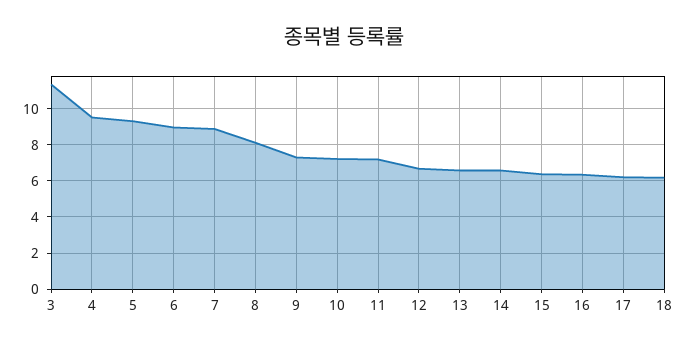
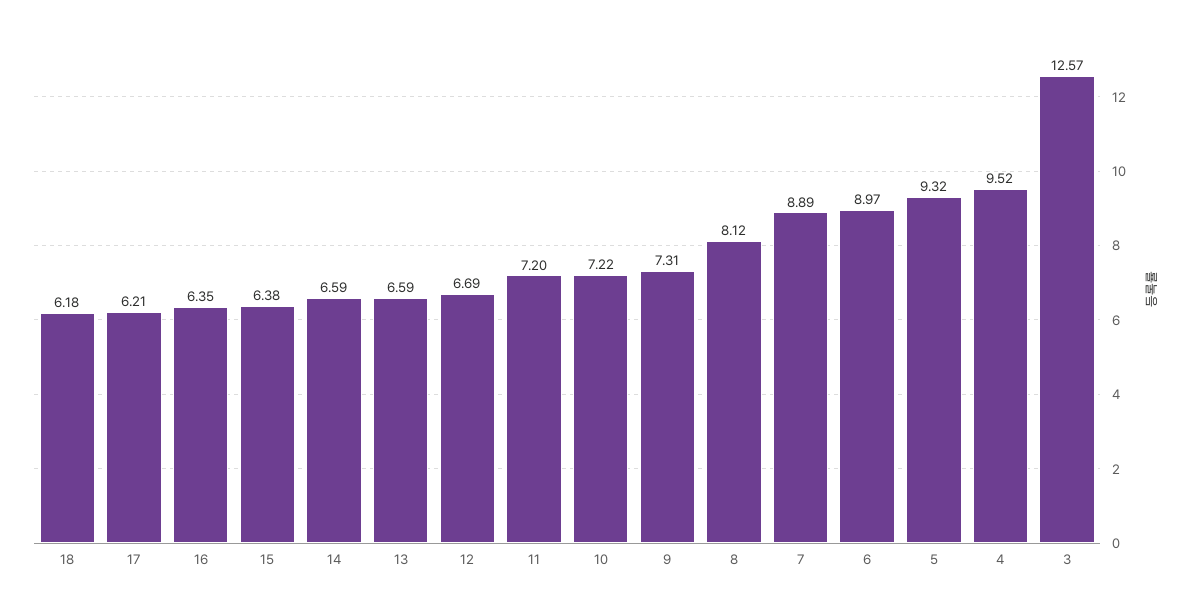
3: 11.5 -> 12.57

